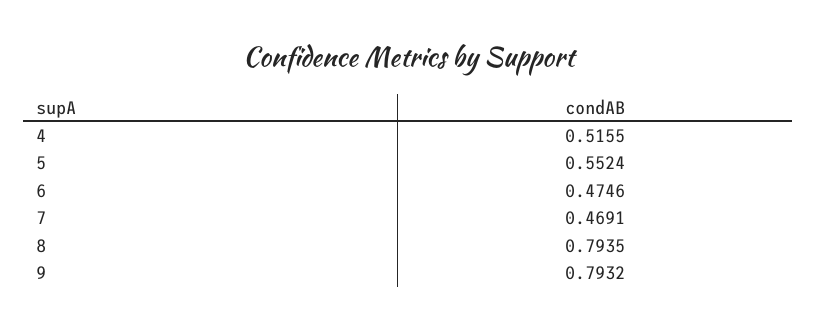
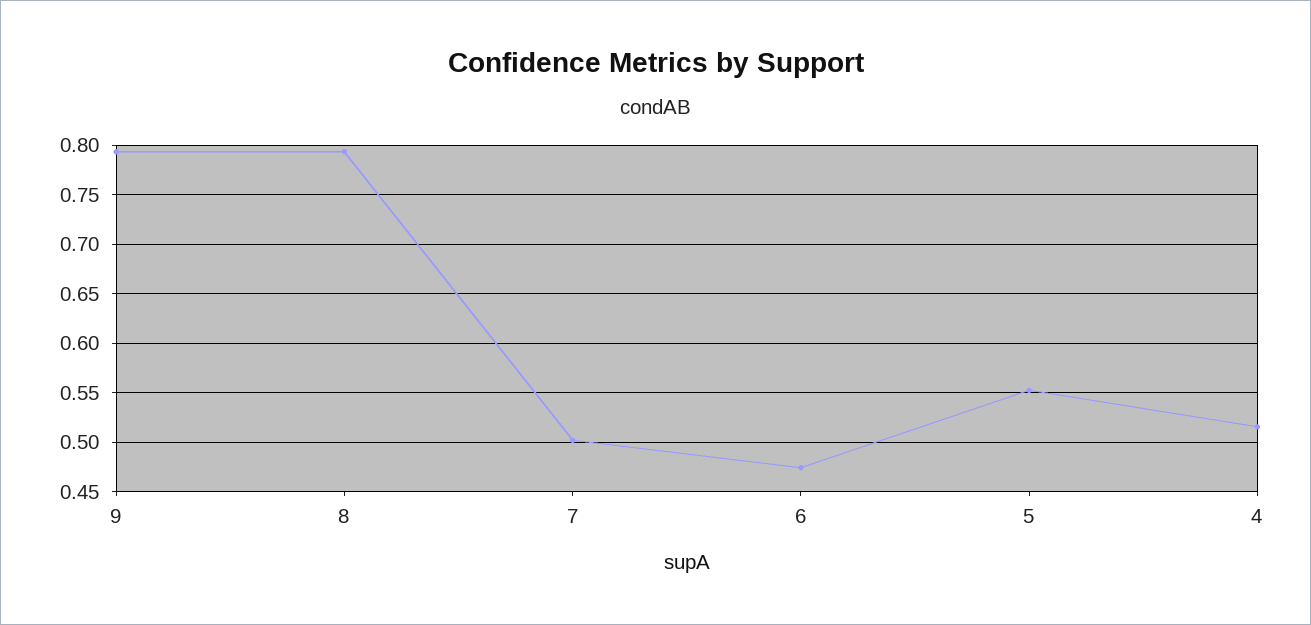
7: 0.4691 -> 0.5

